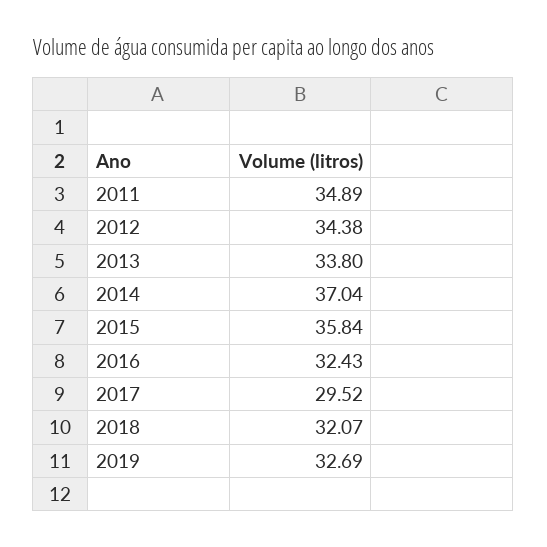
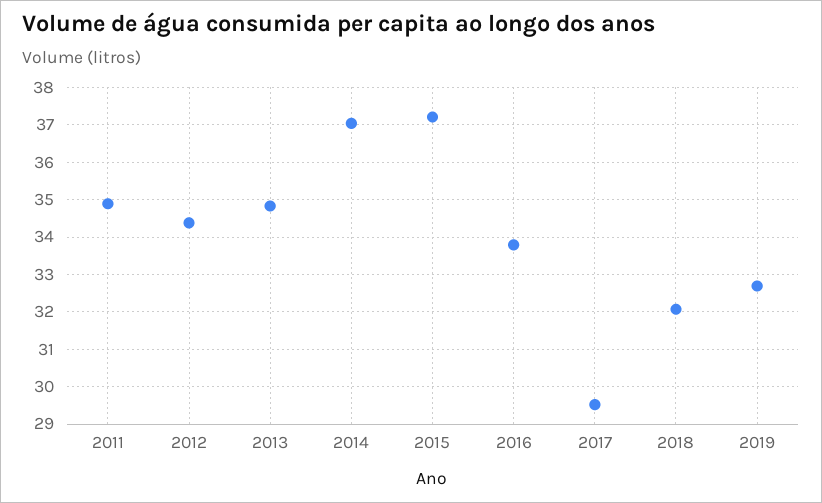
2013: 33.8 -> 34.8
2015: 35.84 -> 37.2
2016: 32.43 -> 33.8

